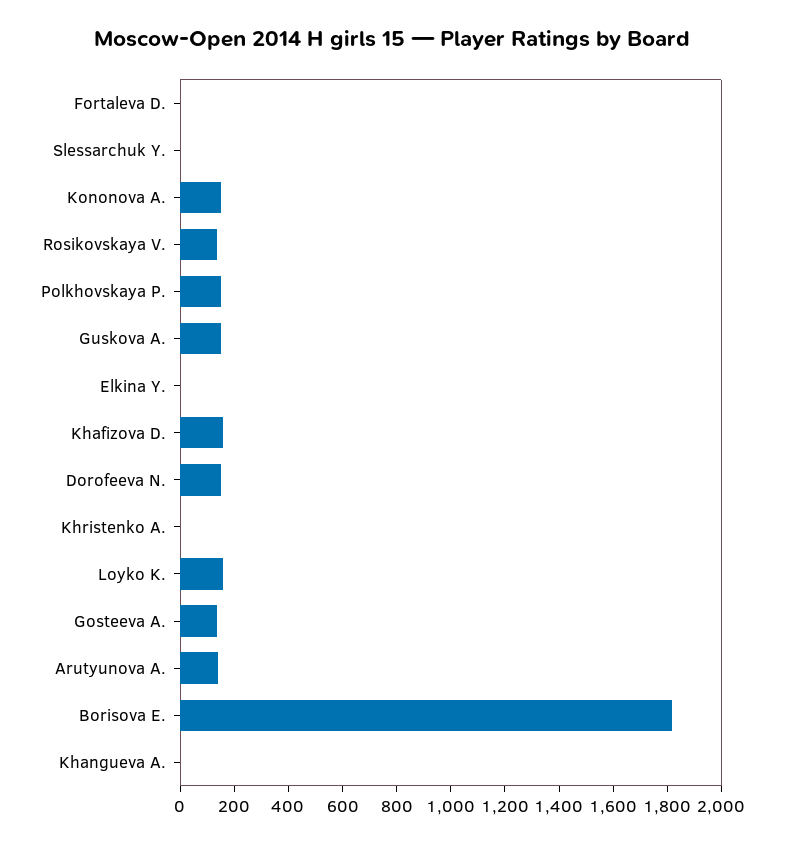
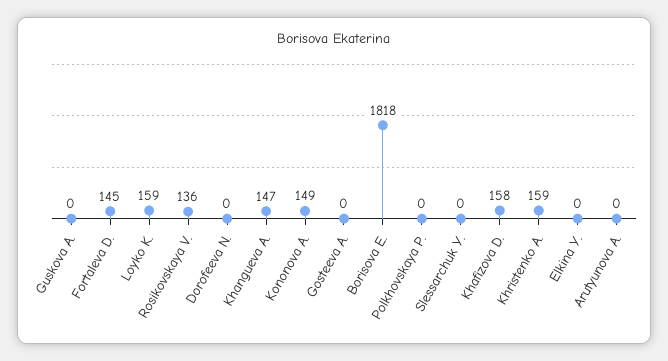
Fortaleva D.: 0 -> 145
Polkhovskaya P.: 150 -> 0
Guskova A.: 150 -> 0
Dorofeeva N.: 150 -> 0
Khristenko A.: 0 -> 159
Gosteeva A.: 150 -> 0
Arutyunova A.: 150 -> 0
Khangueva A.: 0 -> 147

